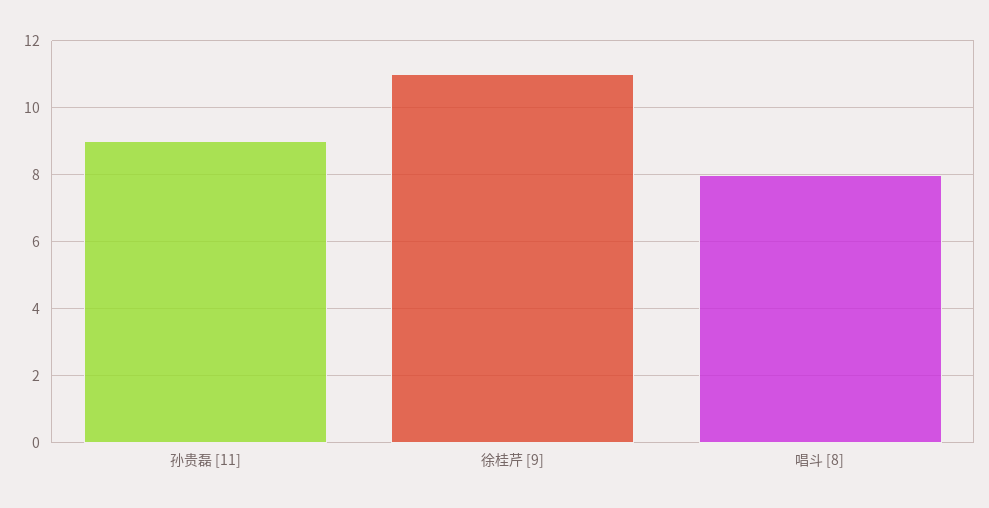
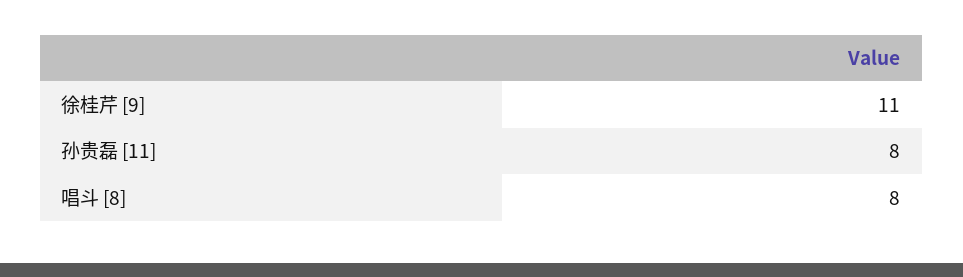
孙贵磊 [11]: 9 -> 8

